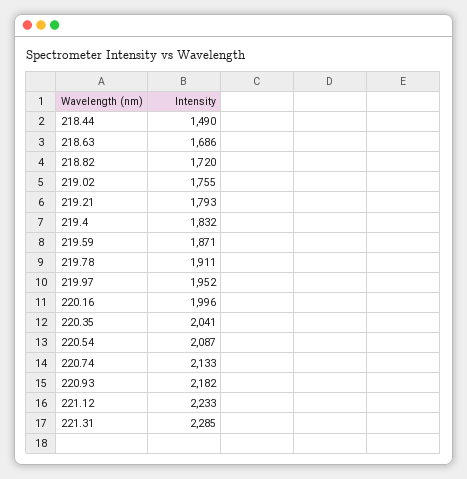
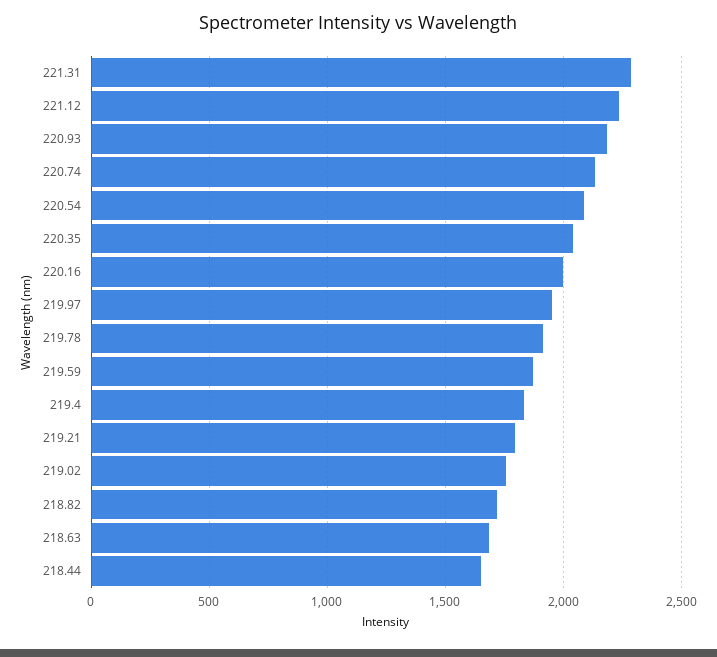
218.44: 1490 -> 1650

